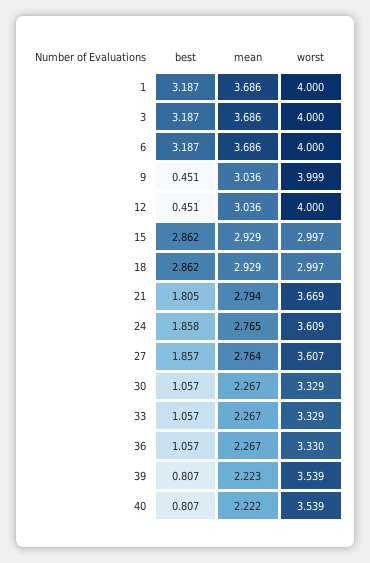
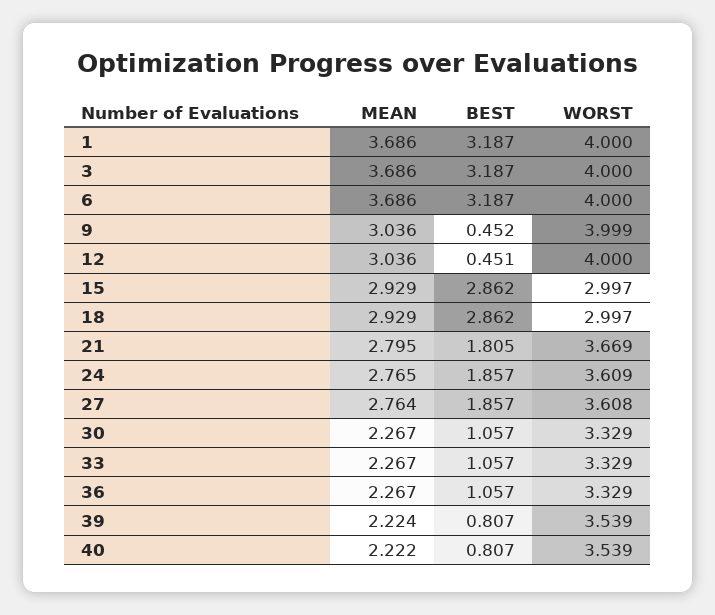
best, 9: 0.451 -> 0.452
mean, 21: 2.794 -> 2.795
best, 24: 1.858 -> 1.857
worst, 27: 3.607 -> 3.608
worst, 36: 3.33 -> 3.329
mean, 39: 2.223 -> 2.224

